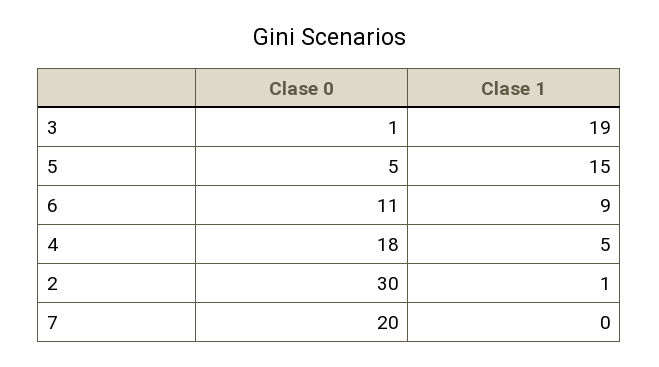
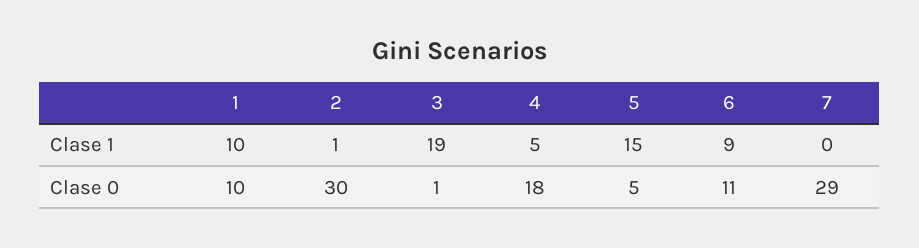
Clase 0, 7: 20 -> 29
Clase 1, 1: none -> 10
Clase 0, 1: none -> 10

